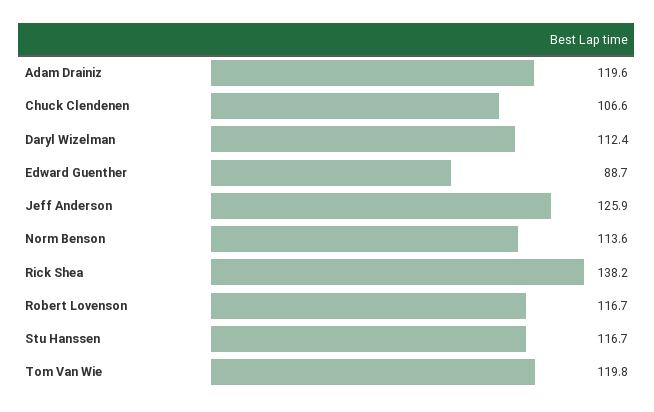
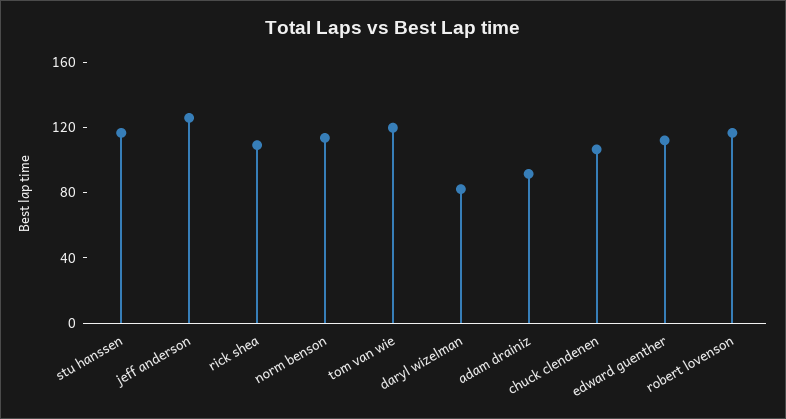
Adam Drainiz: 119.6 -> 90
Daryl Wizelman: 112.4 -> 80
Edward Guenther: 88.7 -> 110
Rick Shea: 138.2 -> 110

